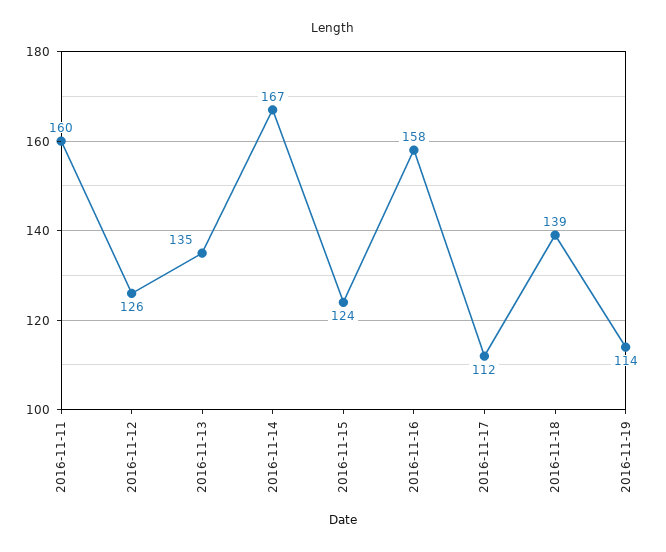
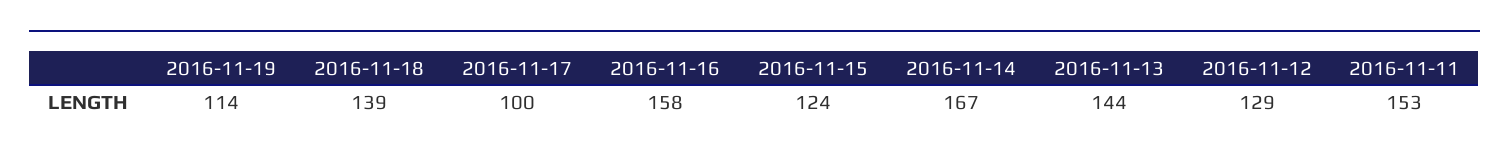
2016-11-11: 160 -> 153
2016-11-12: 126 -> 129
2016-11-13: 135 -> 144
2016-11-17: 112 -> 100

